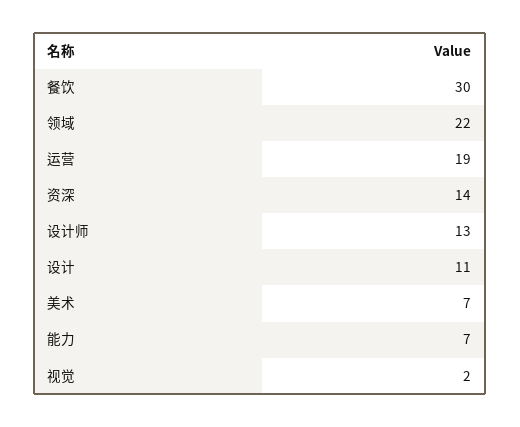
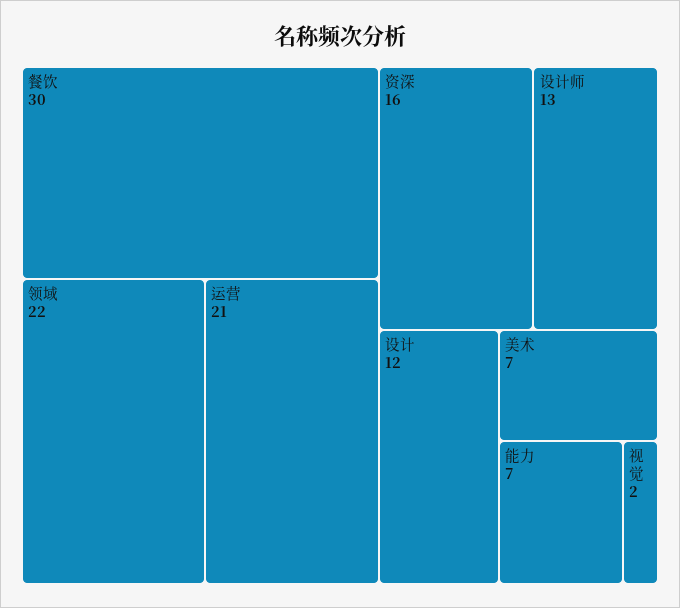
运营: 19 -> 21
资深: 14 -> 16
设计: 11 -> 12

